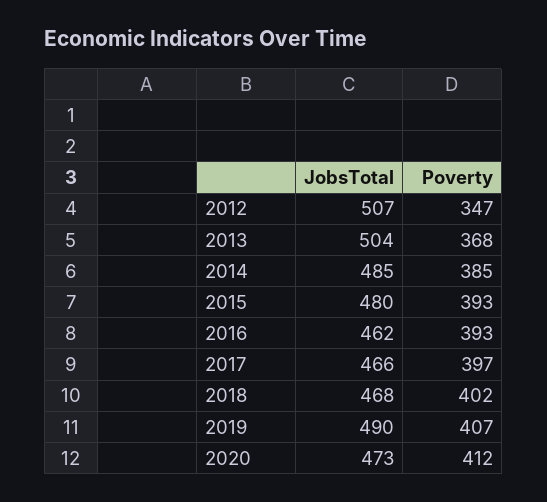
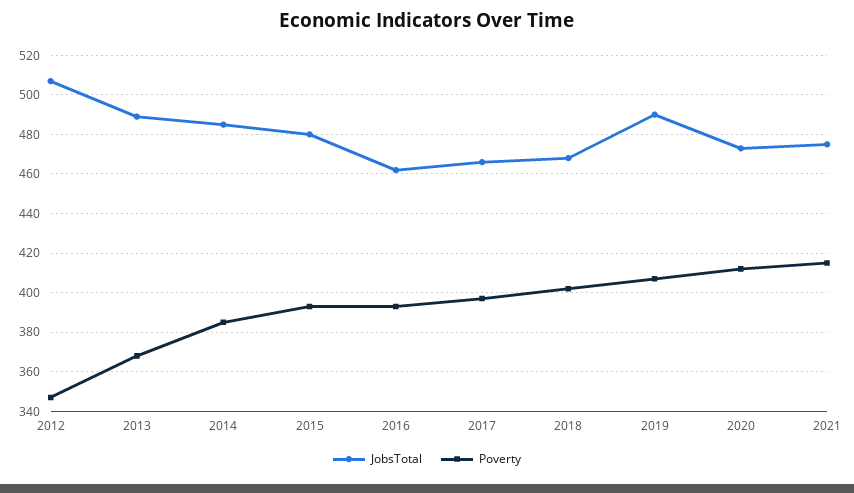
JobsTotal, 2013: 504 -> 490
JobsTotal, 2021: none -> 475
Poverty, 2021: none -> 415

